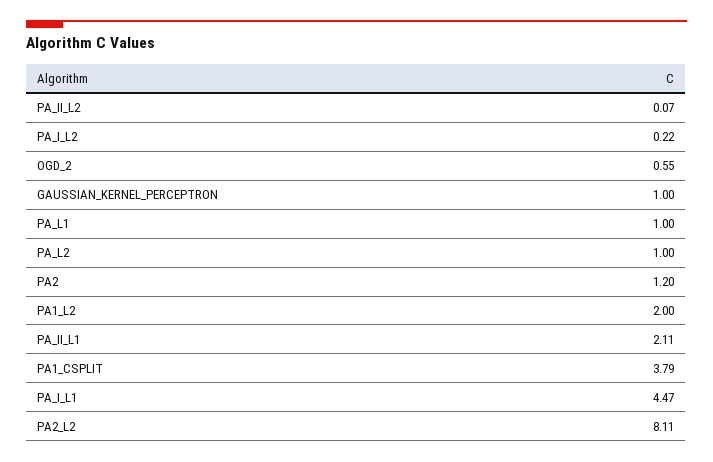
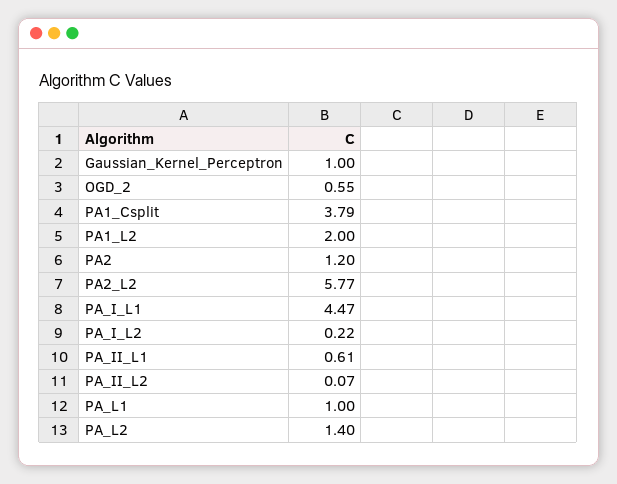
PA_L2: 1 -> 1.4
PA_II_L1: 2.11 -> 0.61
PA2_L2: 8.11 -> 5.77

